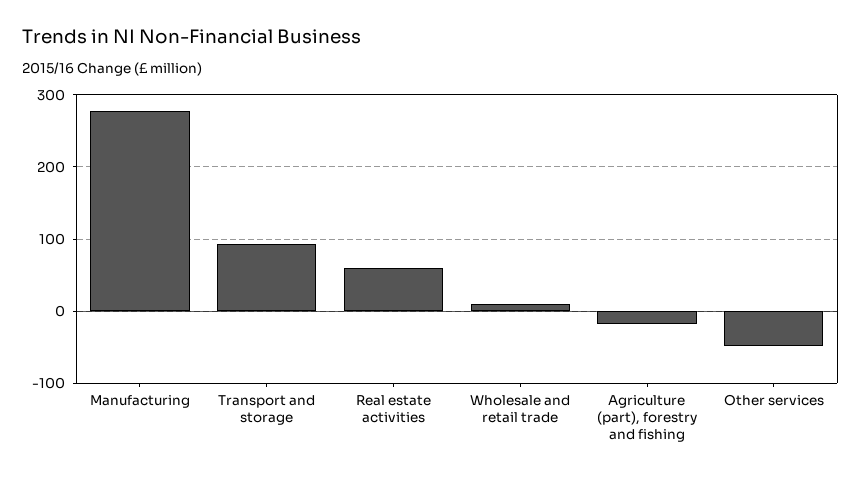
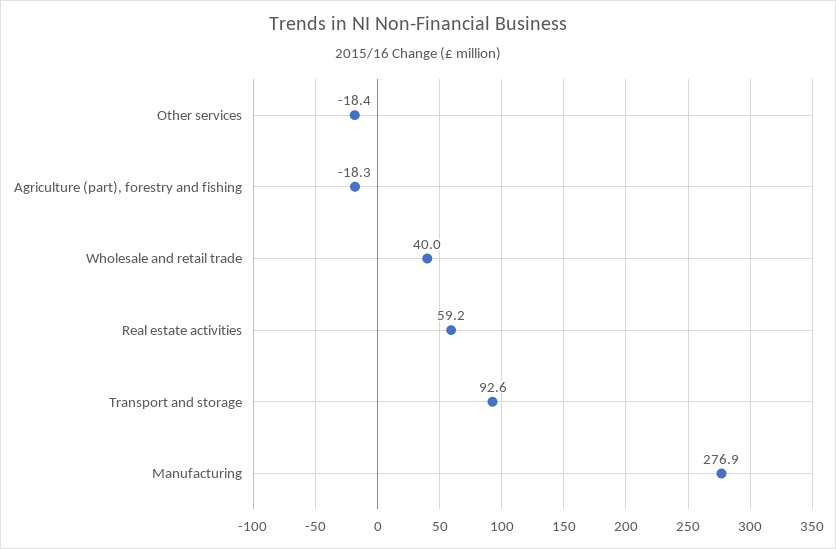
Wholesale and retail trade: 10 -> 40
Other services: -50 -> -18.4

